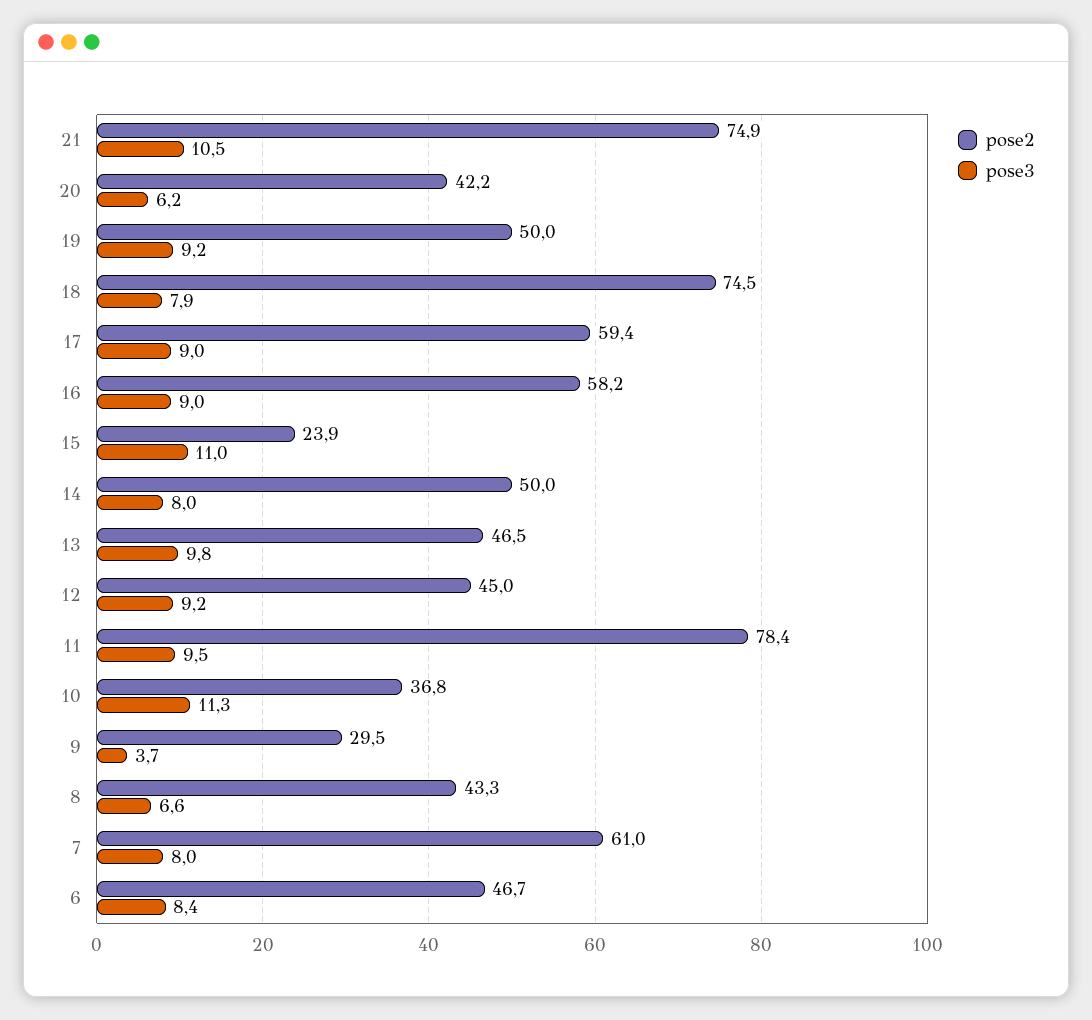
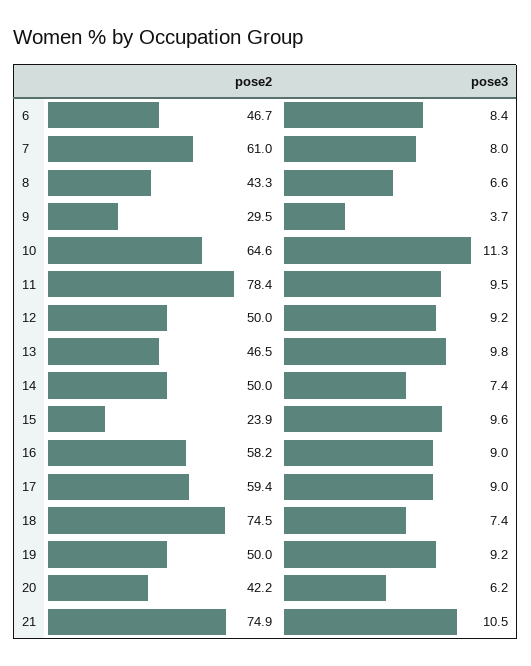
pose3, 18: 7.9 -> 7.4
pose3, 15: 11 -> 9.6
pose3, 14: 8 -> 7.4
pose2, 12: 45 -> 50
pose2, 10: 36.8 -> 64.6

